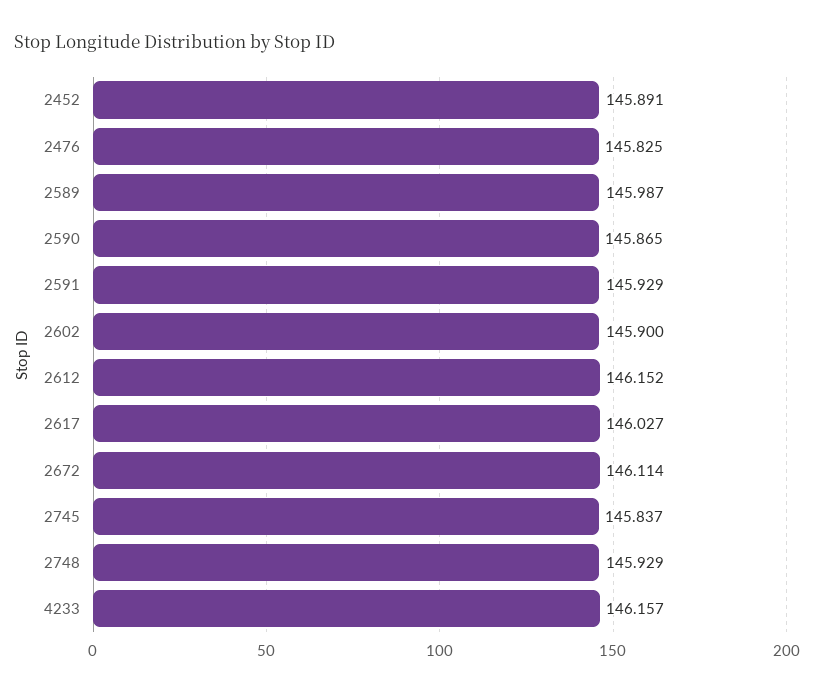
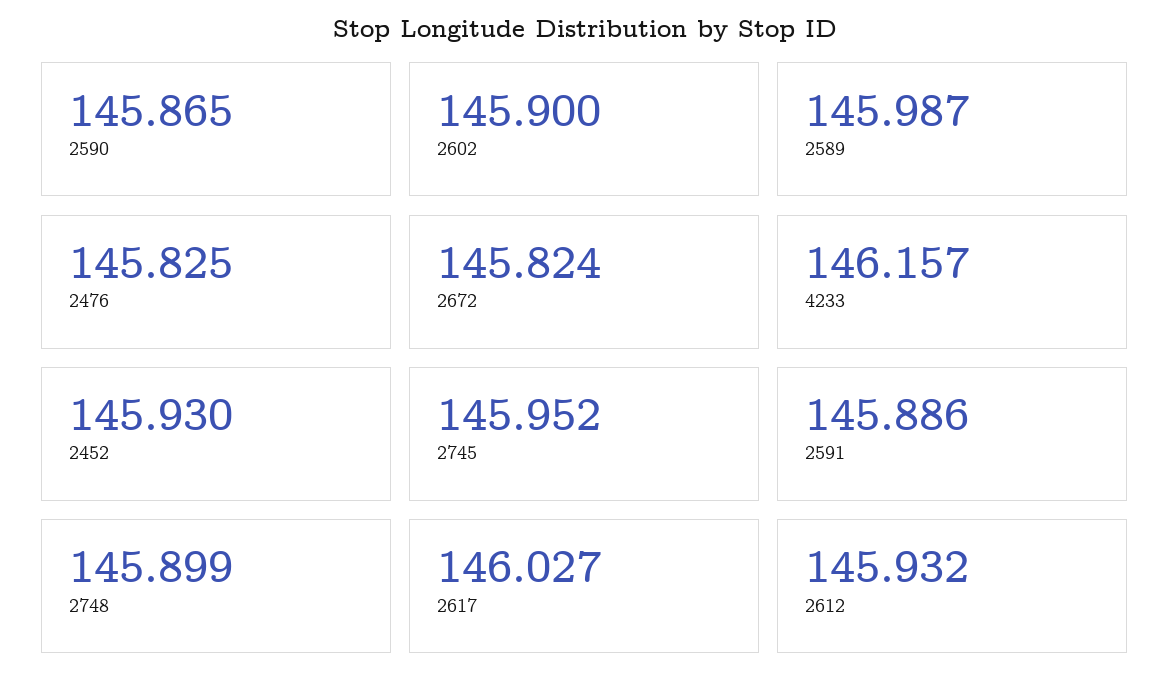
2452: 145.891 -> 145.93
2591: 145.929 -> 145.886
2612: 146.152 -> 145.932
2672: 146.114 -> 145.824
2745: 145.837 -> 145.952
2748: 145.929 -> 145.899

